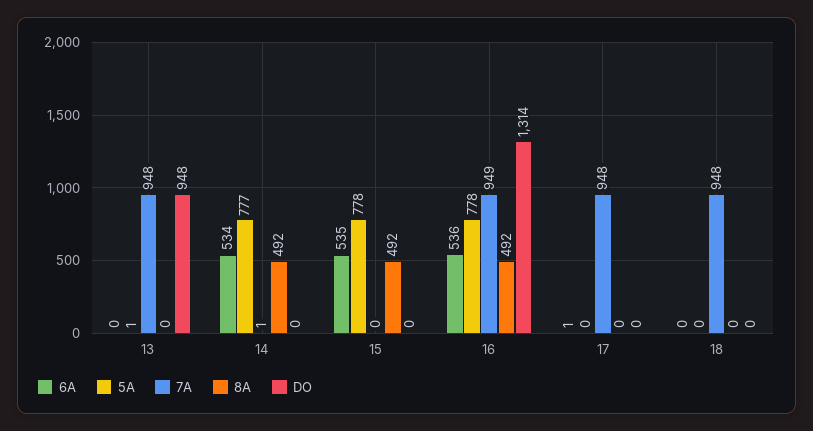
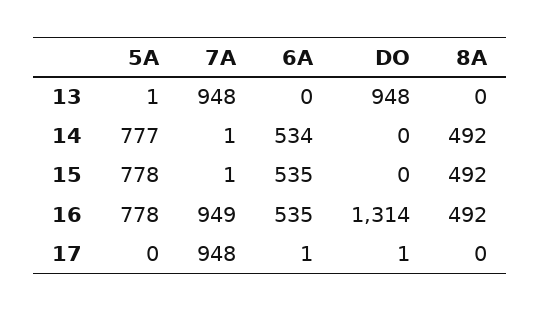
7A, 15: 0 -> 1
6A, 16: 536 -> 535
DO, 17: 0 -> 1
6A, 18: 0 -> none
5A, 18: 0 -> none
7A, 18: 948 -> none
8A, 18: 0 -> none
DO, 18: 0 -> none

